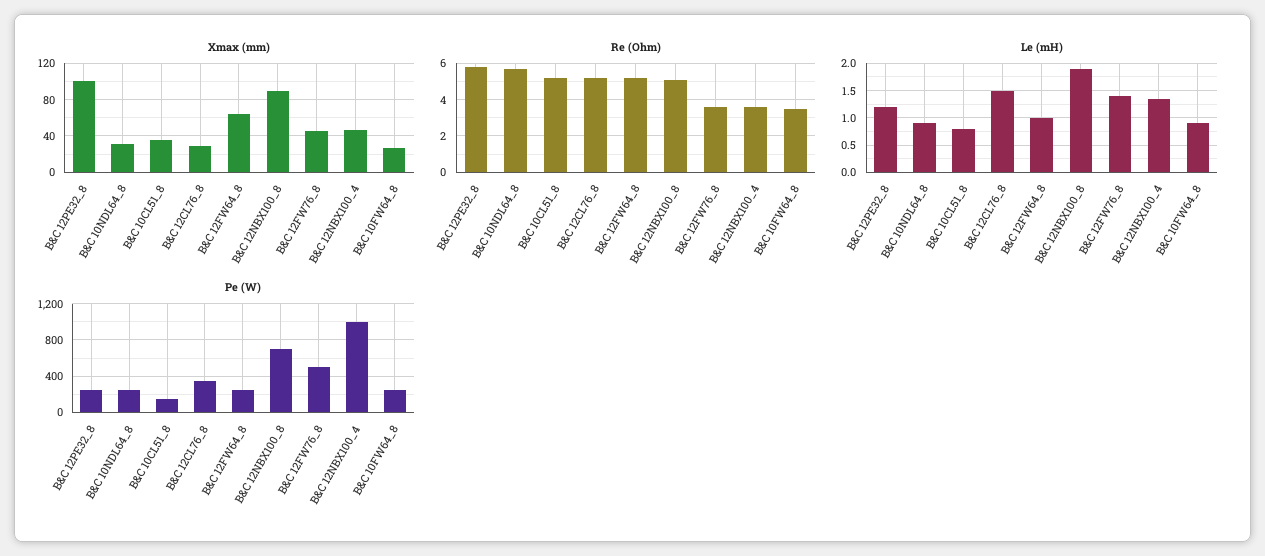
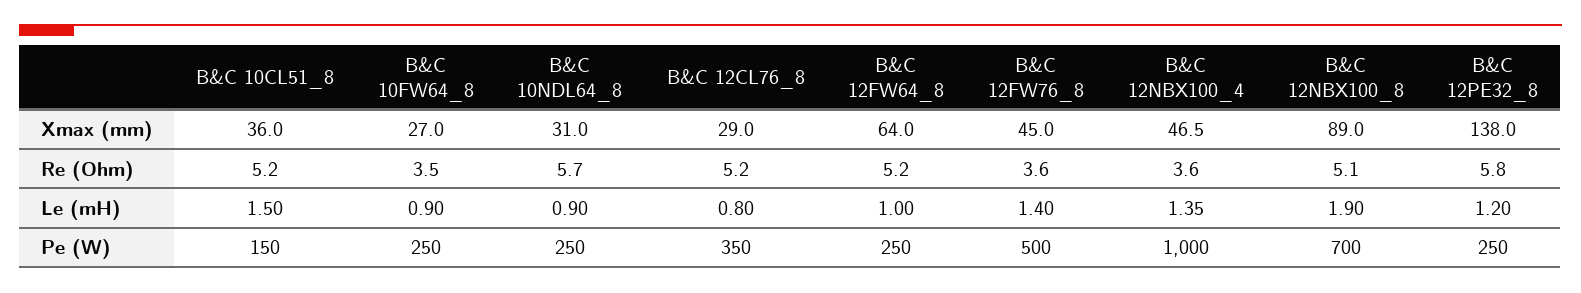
Xmax (mm), B&C 12PE32_8: 100 -> 138
Le (mH), B&C 10CL51_8: 0.75 -> 1.5
Le (mH), B&C 12CL76_8: 1.5 -> 0.8

